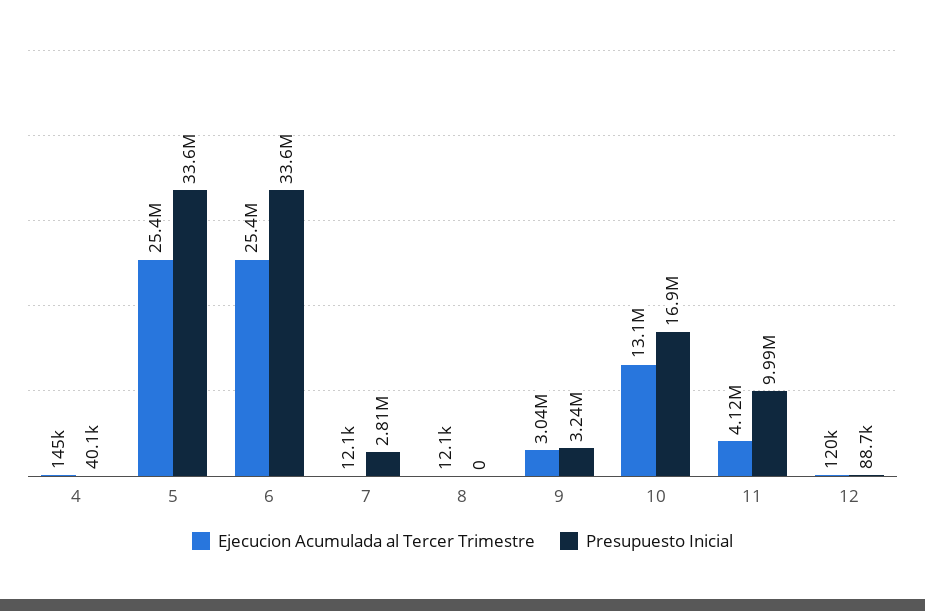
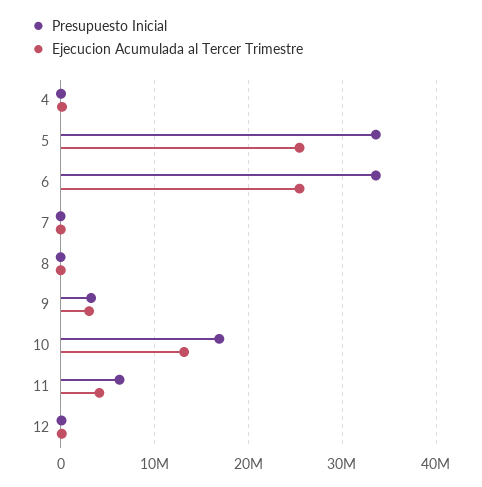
Presupuesto Inicial, 7: 2810000 -> 0
Presupuesto Inicial, 11: 9990000 -> 6000000

